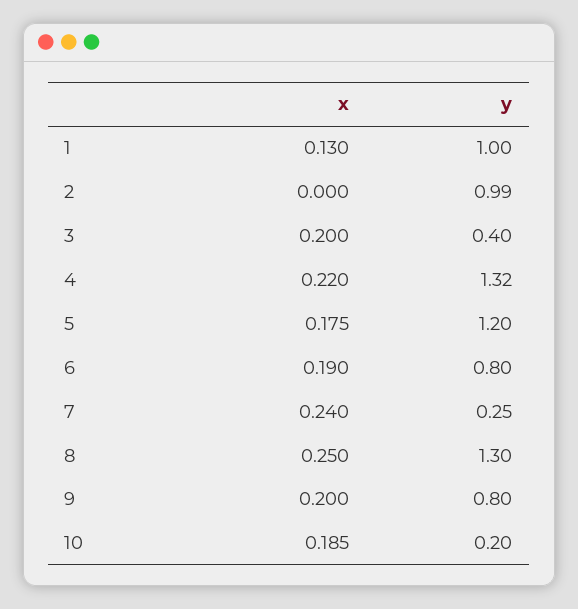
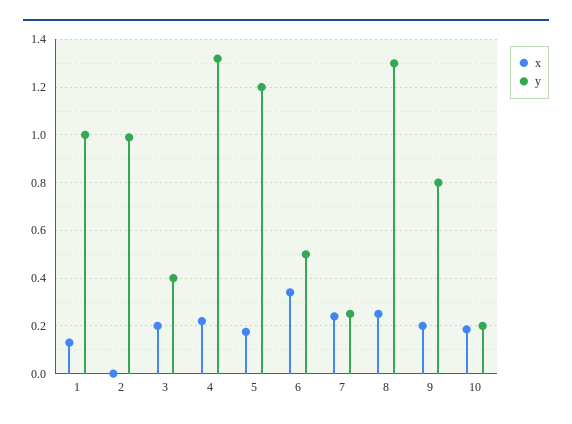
x, 6: 0.19 -> 0.35
y, 6: 0.8 -> 0.5

